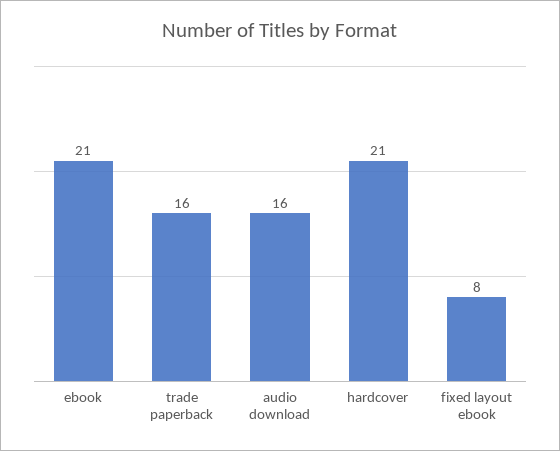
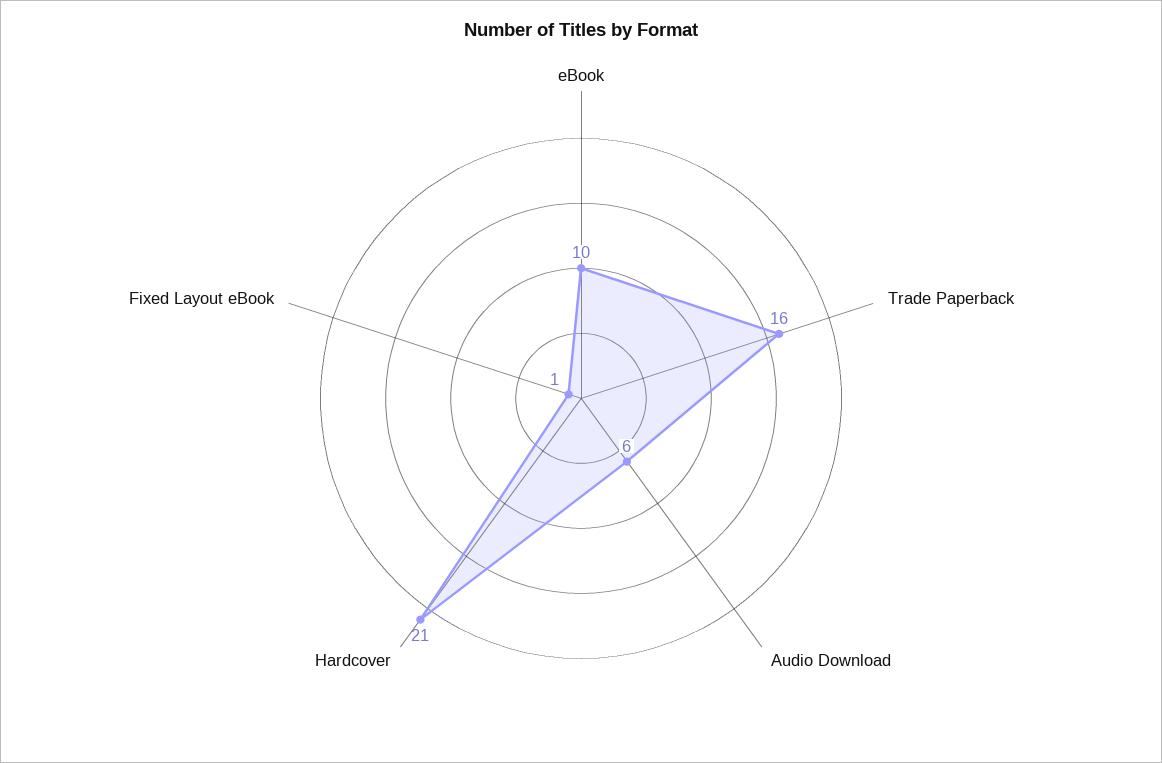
ebook: 21 -> 10
audio download: 16 -> 6
fixed layout ebook: 8 -> 1

